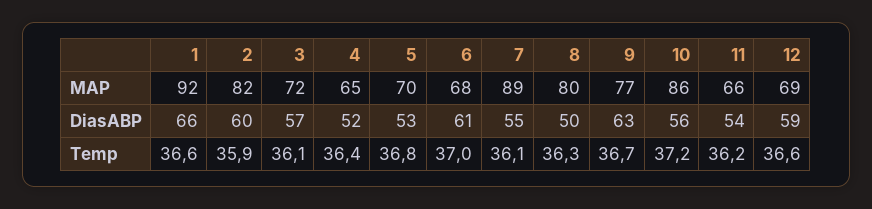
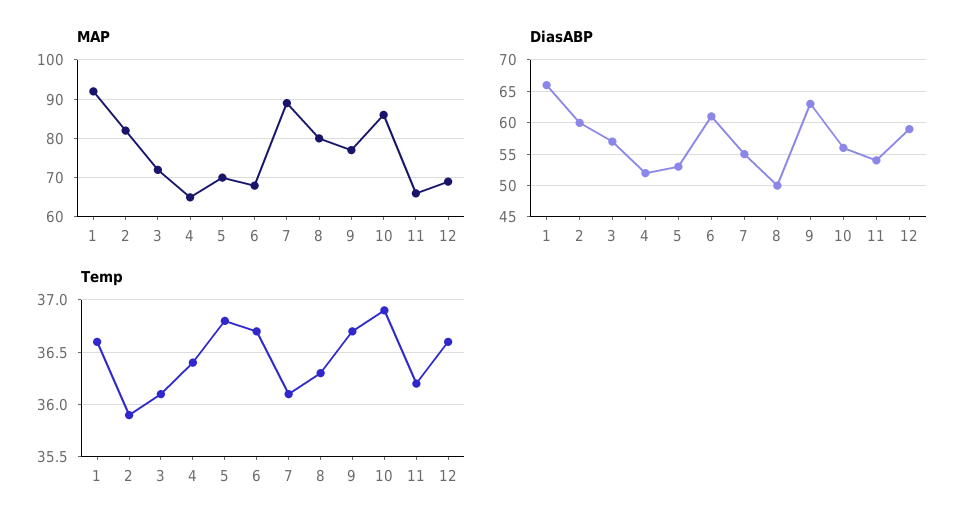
Temp, 6: 37 -> 36.7
Temp, 10: 37.2 -> 36.9

